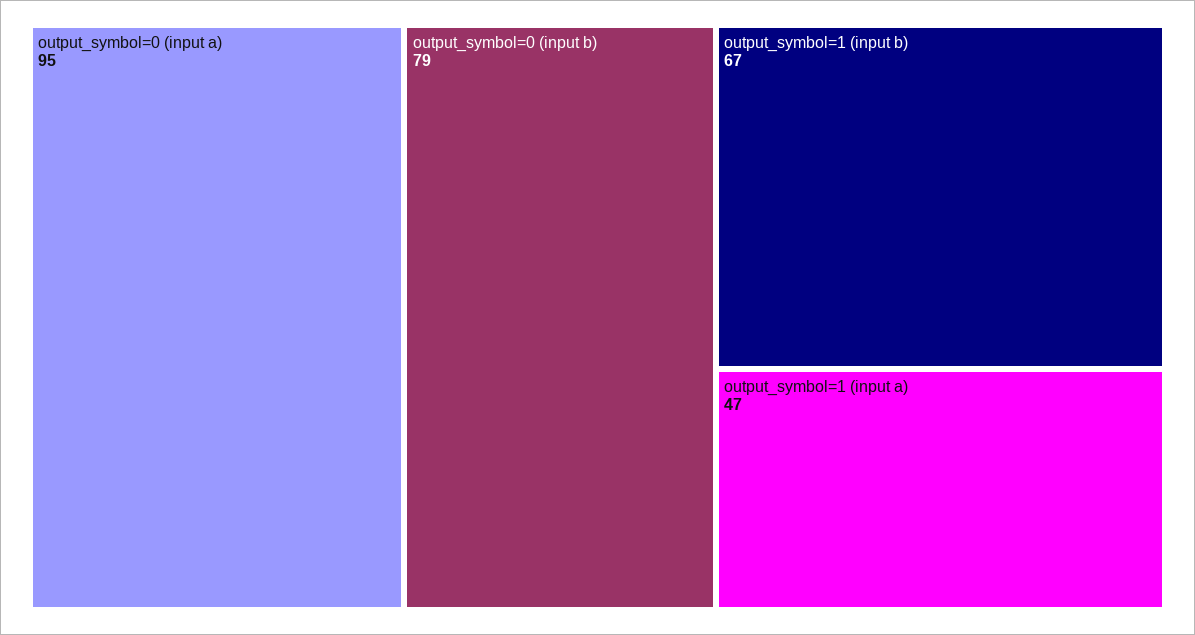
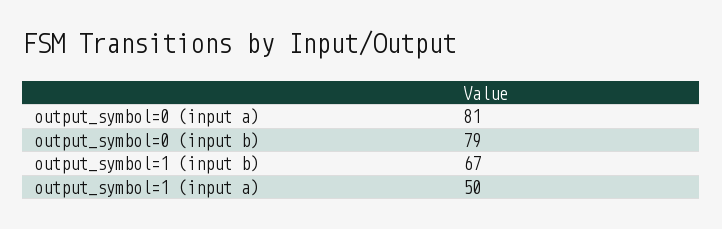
output_symbol=0 (input a): 95 -> 81
output_symbol=1 (input a): 47 -> 50

